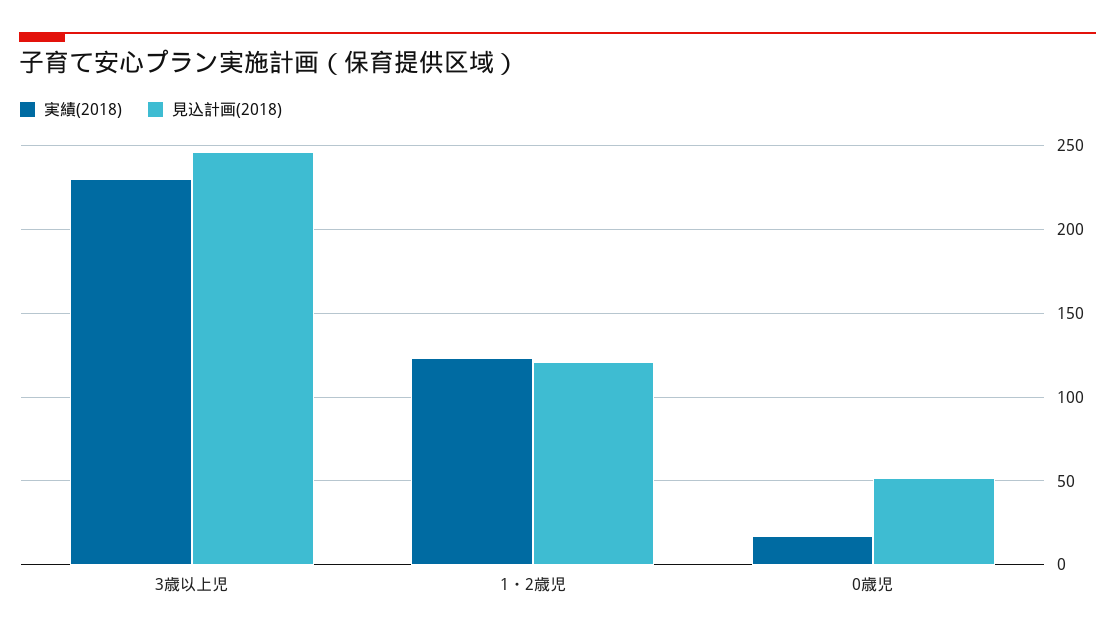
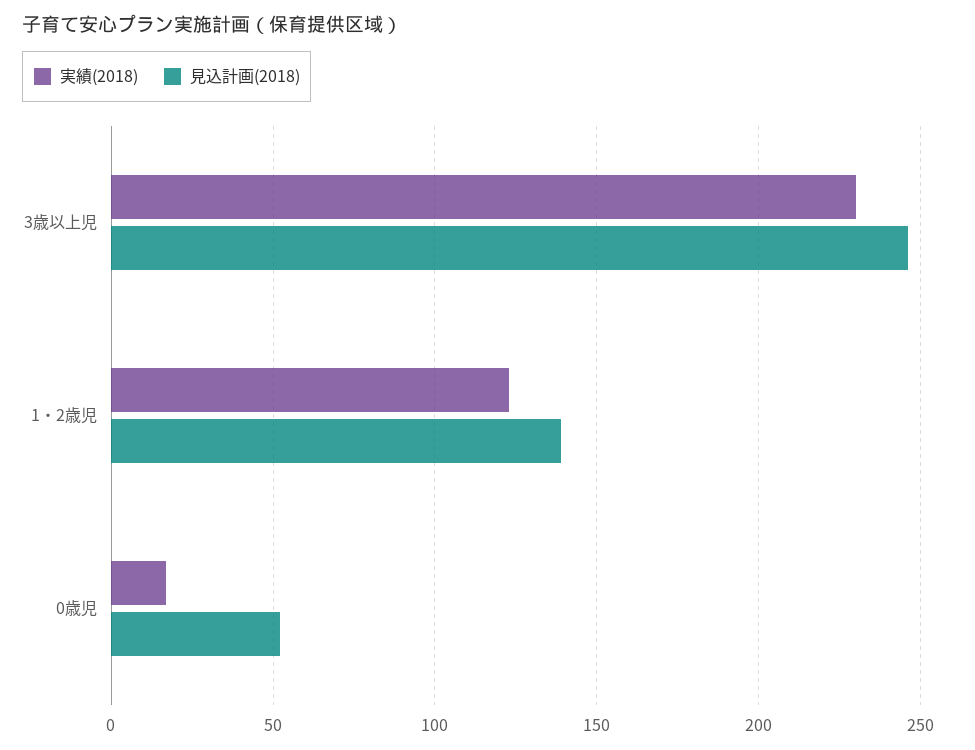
見込計画(2018), 1・2歳児: 120 -> 140

